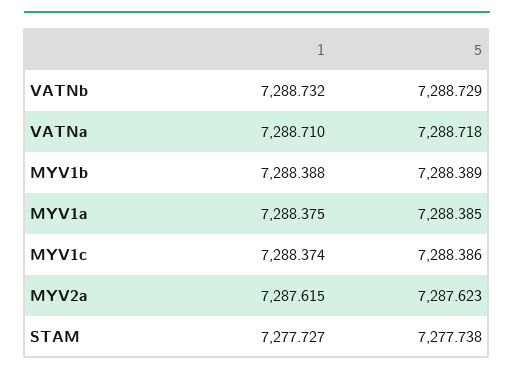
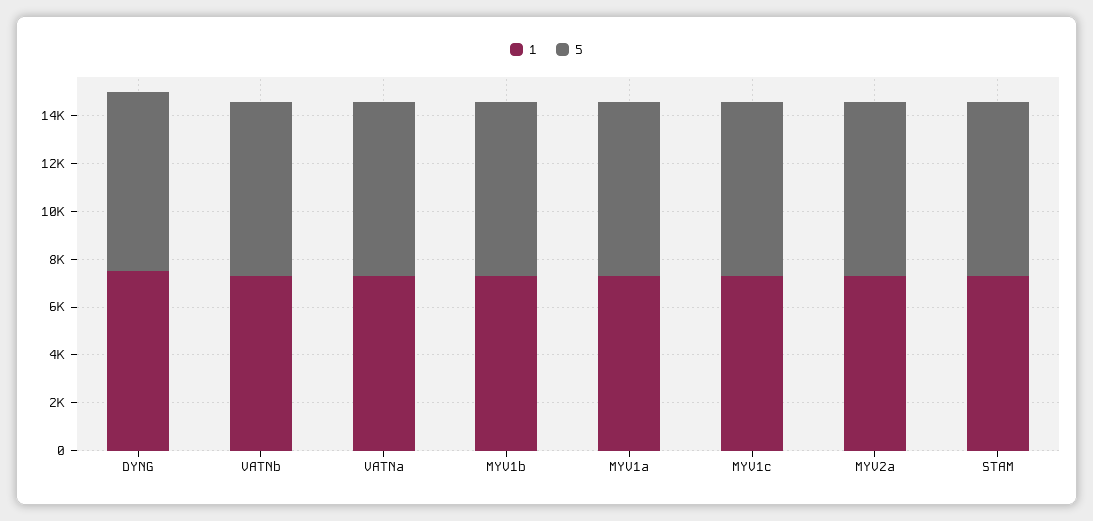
1, DYNG: none -> 7500
5, DYNG: none -> 7500

